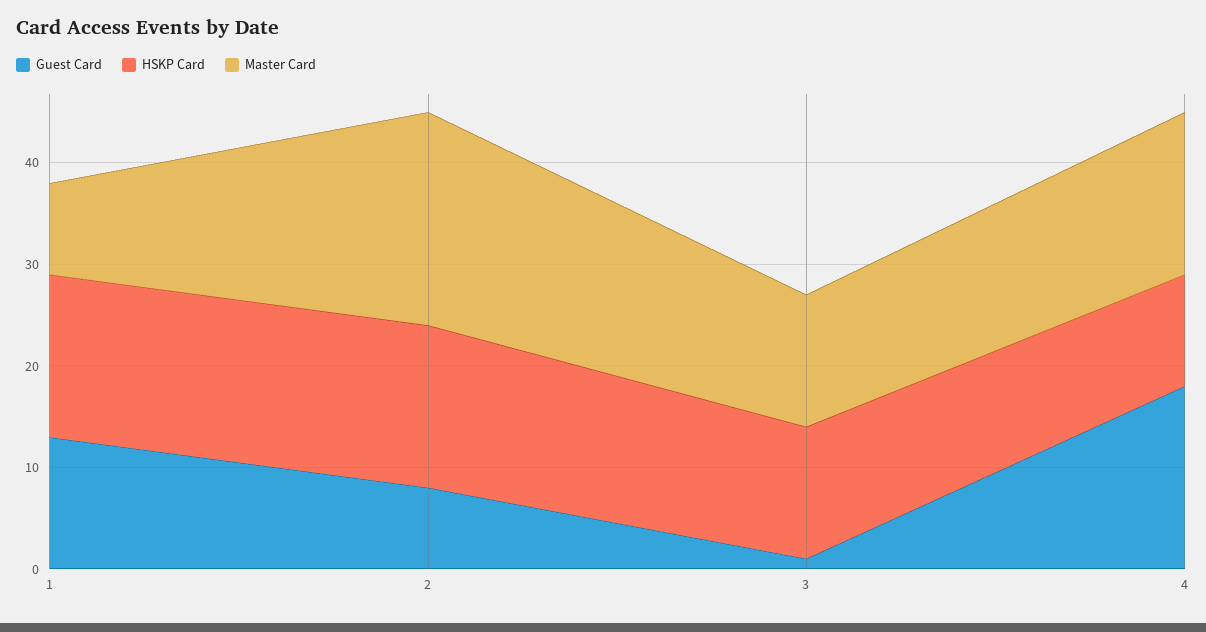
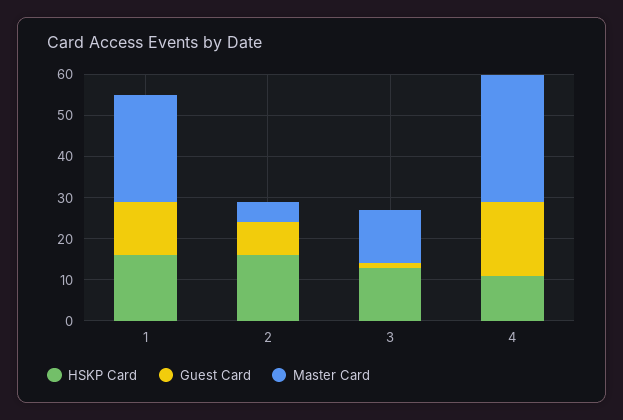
Master Card, 1: 9 -> 25
Master Card, 2: 21 -> 5
Master Card, 4: 16 -> 30

